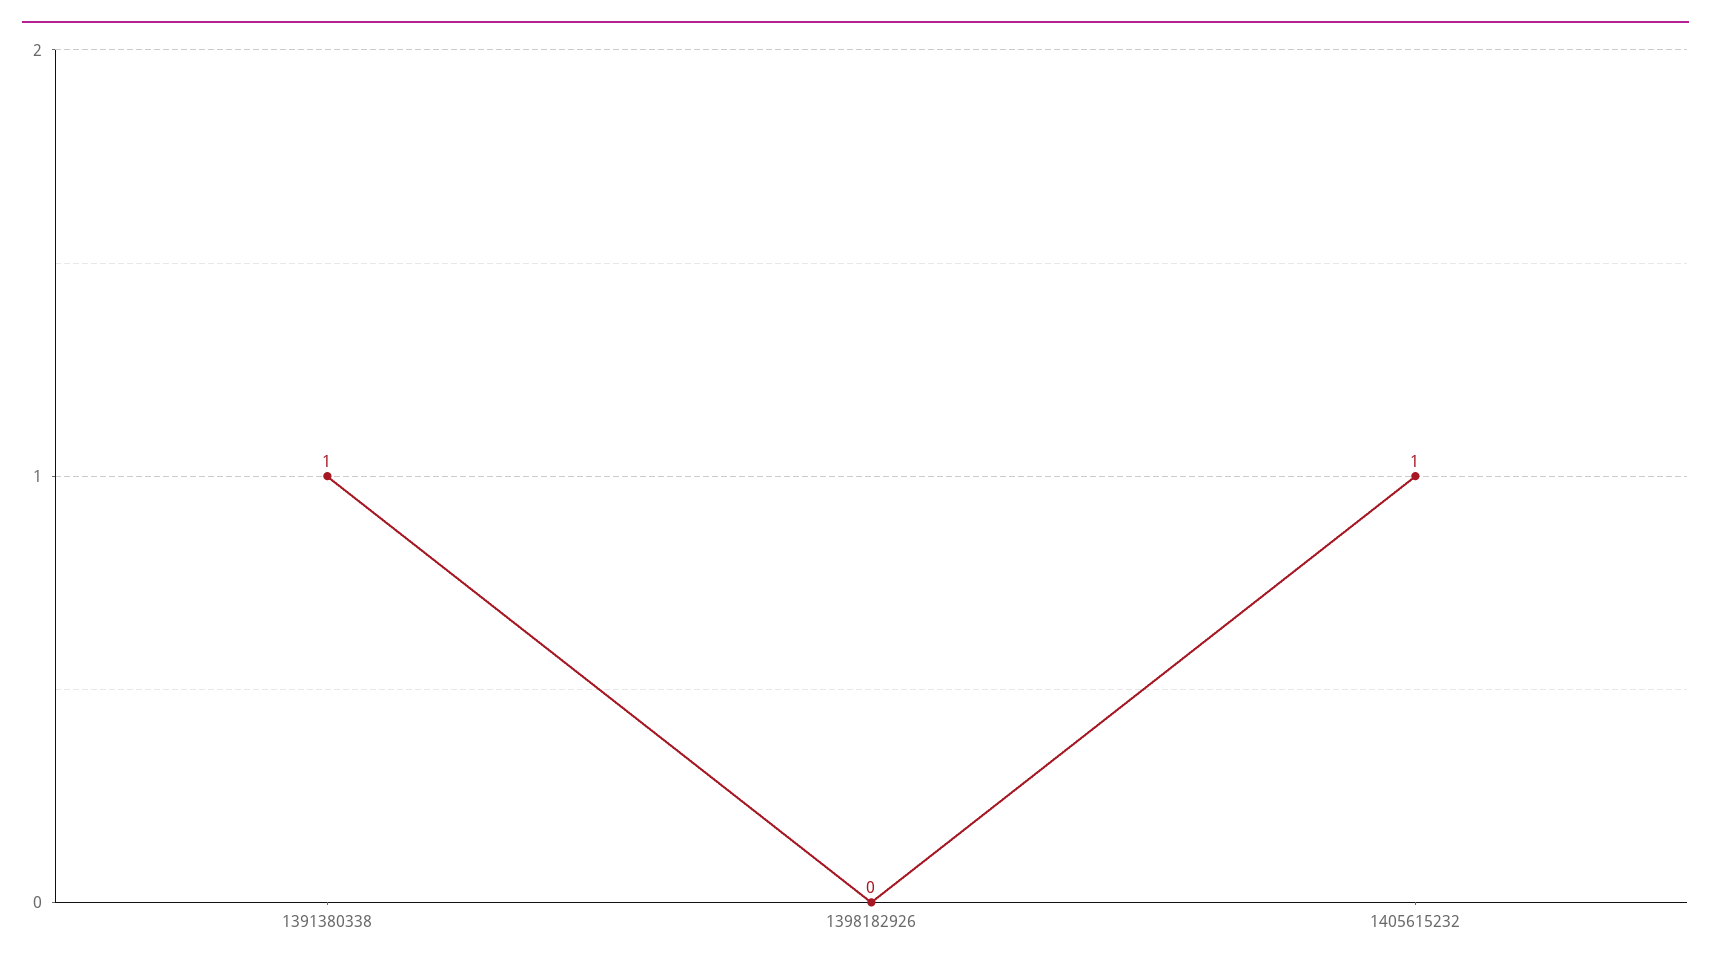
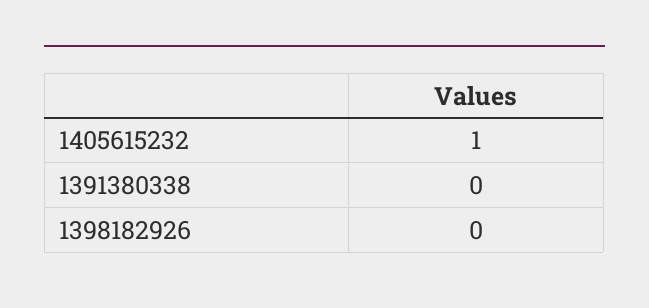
1391380338: 1 -> 0

